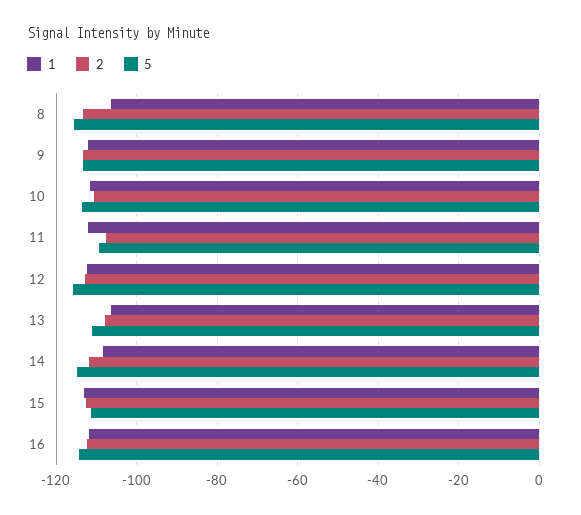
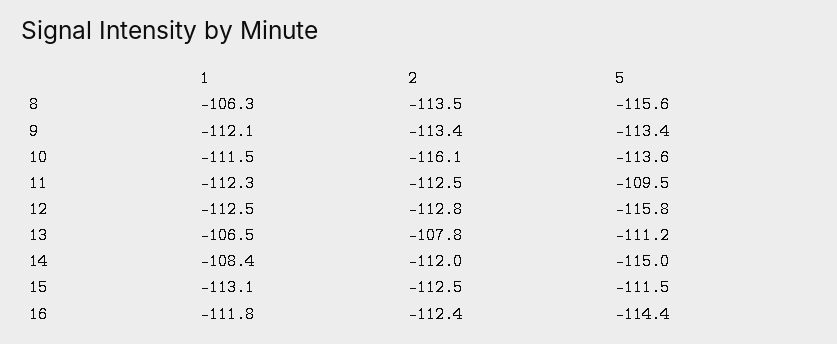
2, 10: -110 -> -116.1
2, 11: -108 -> -112.5

